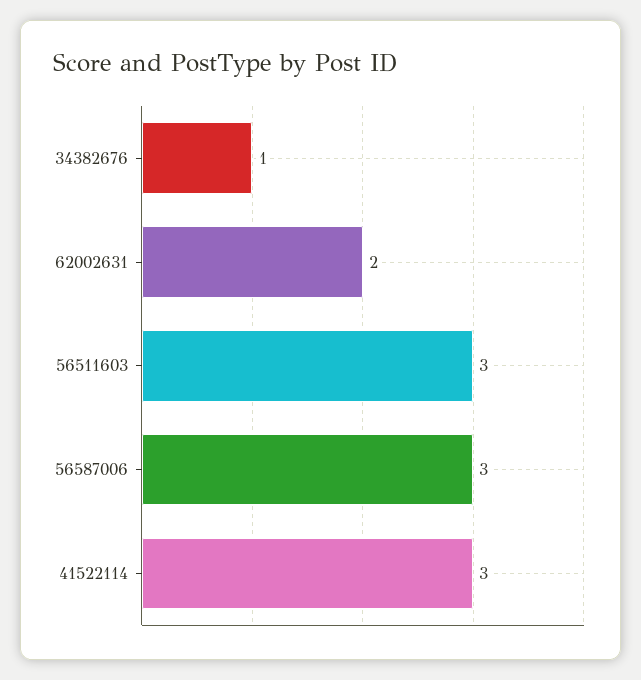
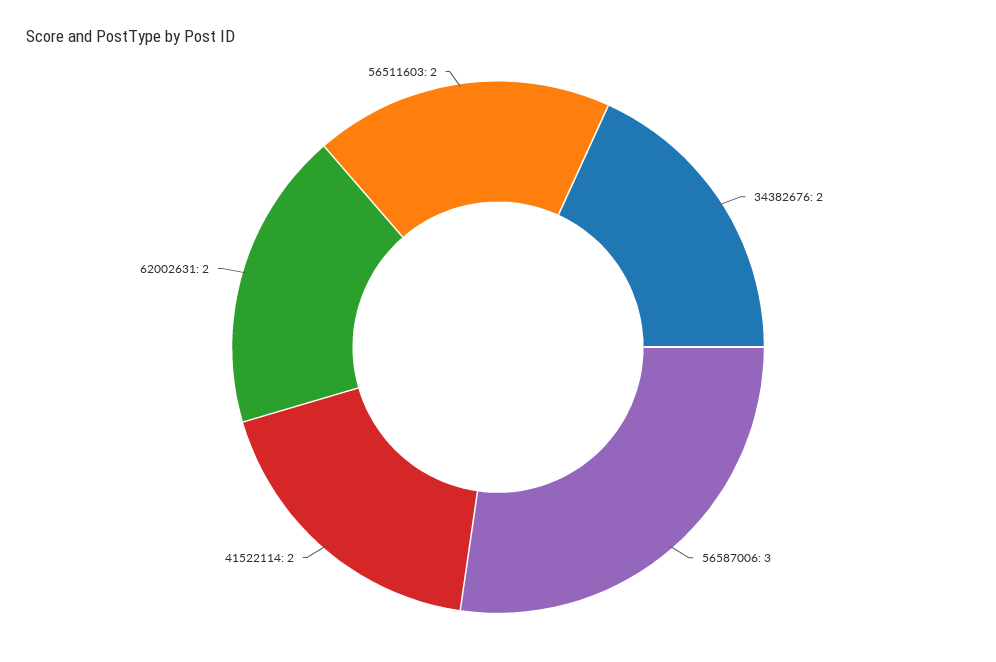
34382676: 1 -> 2
56511603: 3 -> 2
41522114: 3 -> 2

